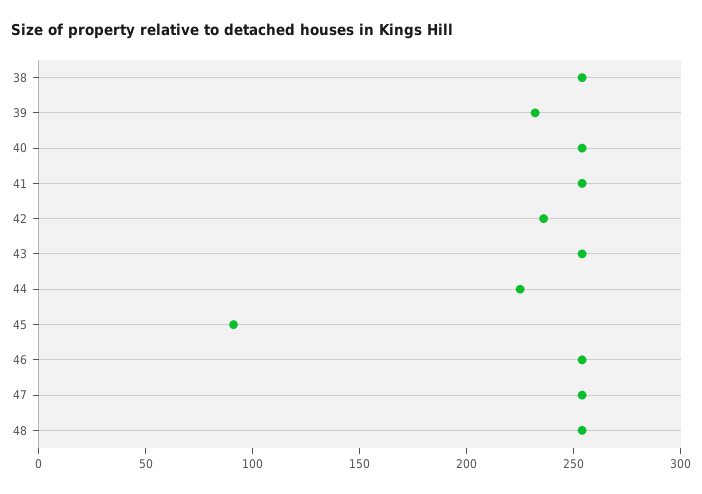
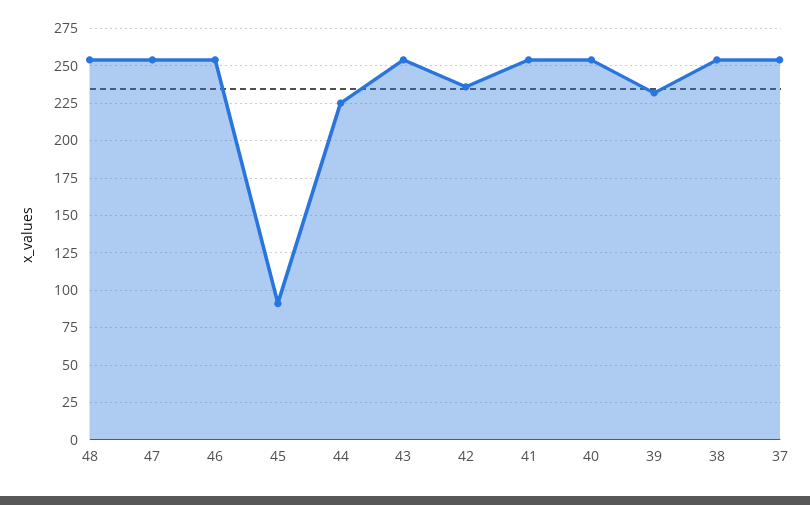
37: none -> 255

